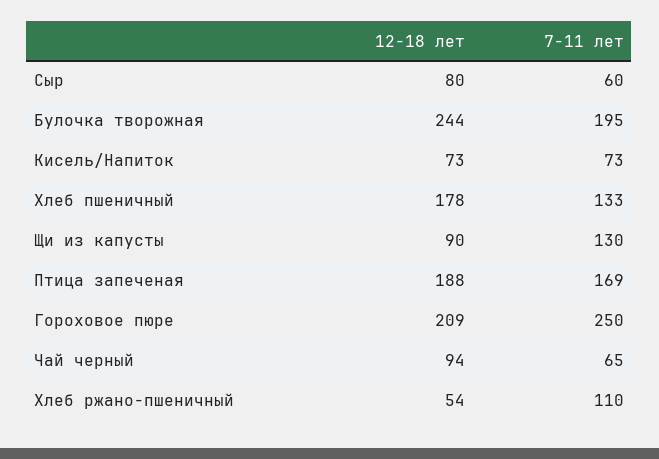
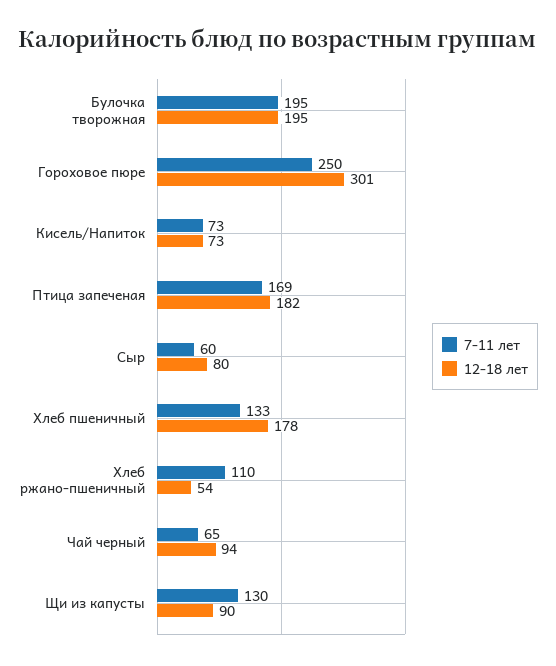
12-18 лет, Булочка творожная: 244 -> 195
12-18 лет, Птица запеченая: 188 -> 182
12-18 лет, Гороховое пюре: 209 -> 301

